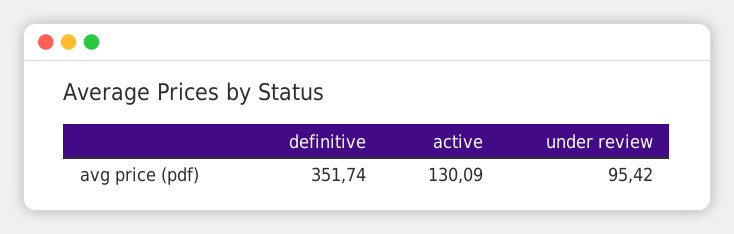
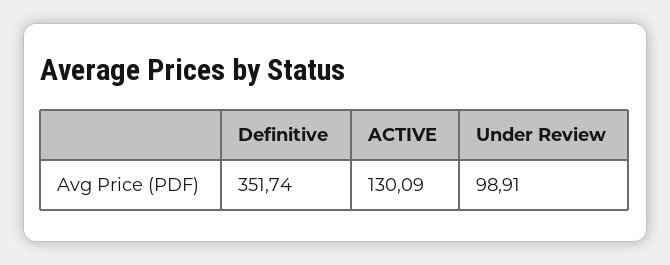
under review: 95.42 -> 98.91

